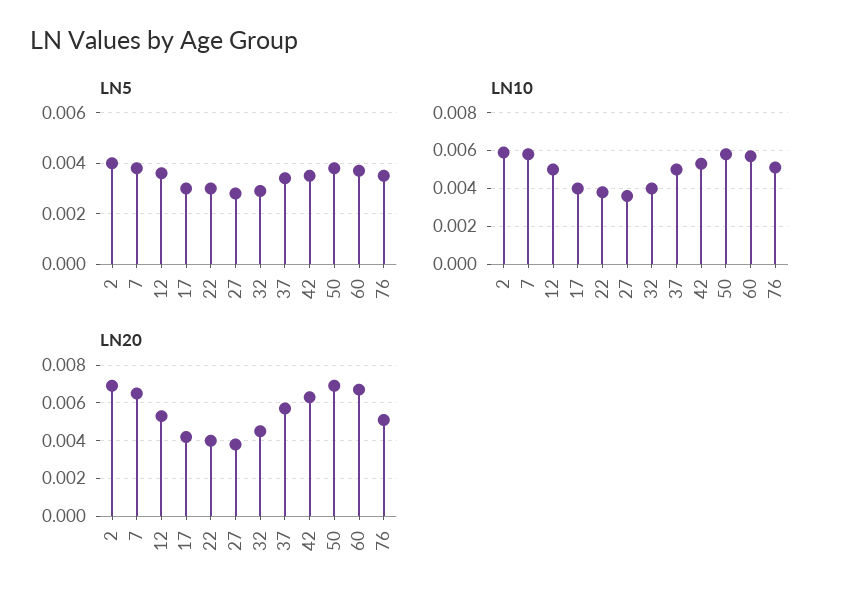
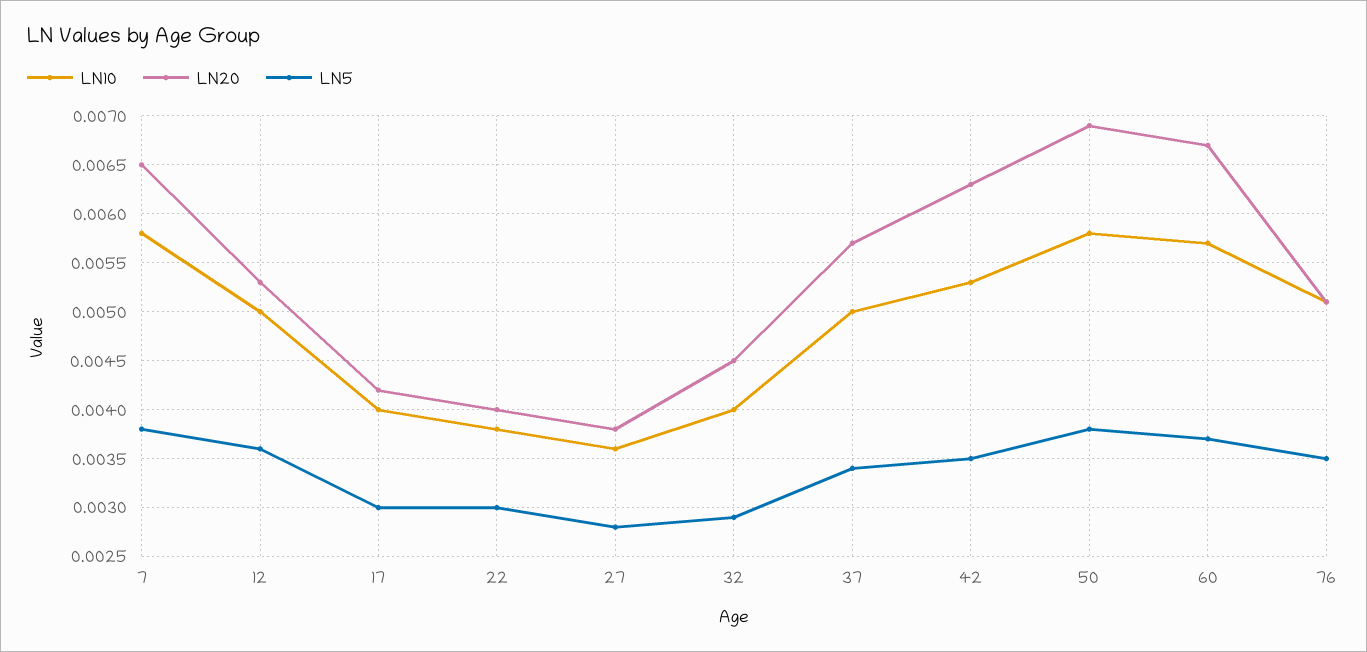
LN5, 2: 0.004 -> none
LN10, 2: 0.006 -> none
LN20, 2: 0.007 -> none

